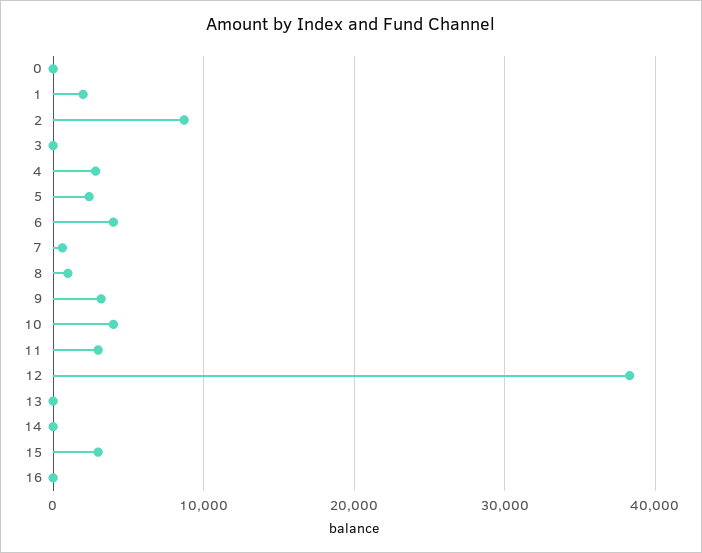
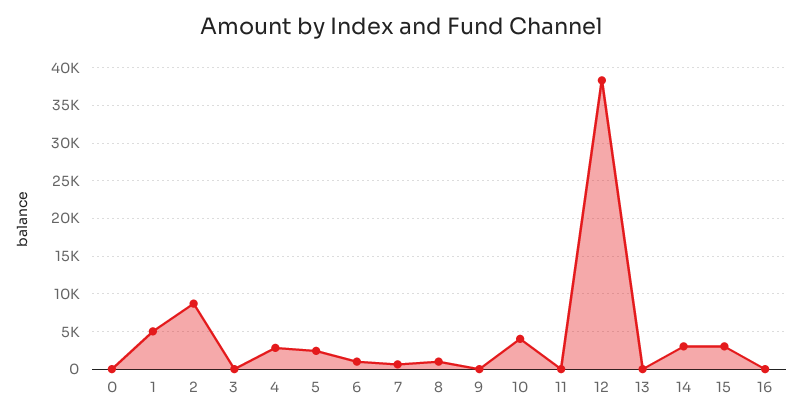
1: 2000 -> 5000
6: 4000 -> 1000
9: 3000 -> 0
11: 3000 -> 0
14: 0 -> 3000

